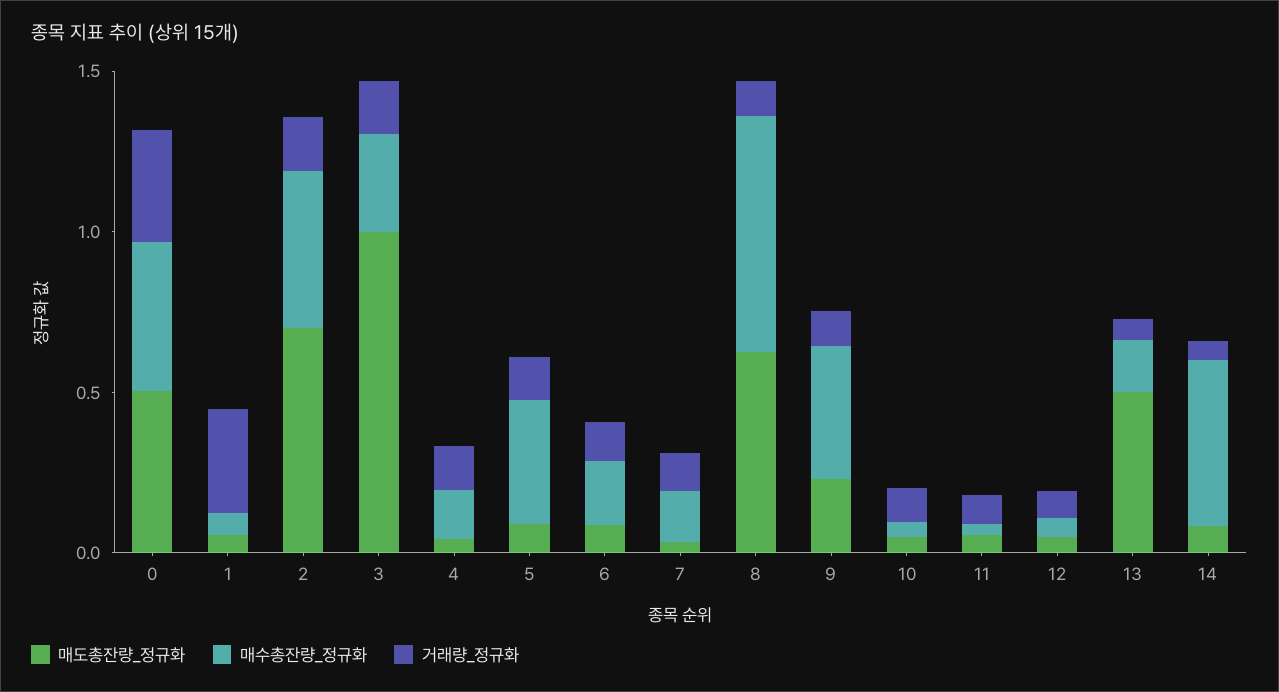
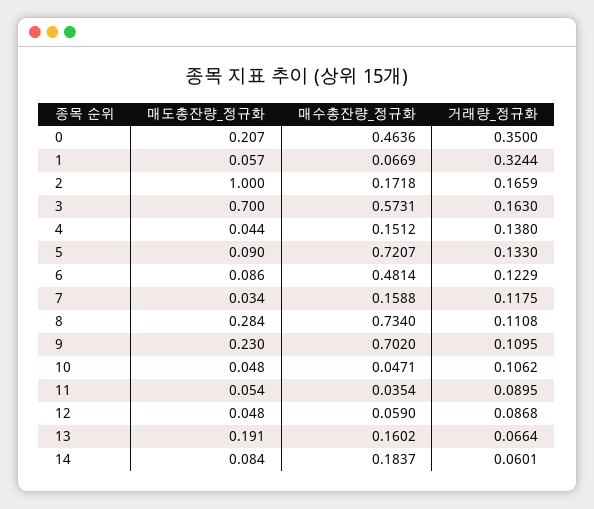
매도총잔량_정규화, 0: 0.5 -> 0.207
매도총잔량_정규화, 2: 0.7 -> 1
매수총잔량_정규화, 2: 0.5 -> 0.1718
매도총잔량_정규화, 3: 1 -> 0.7
매수총잔량_정규화, 3: 0.3 -> 0.5731
매수총잔량_정규화, 5: 0.4 -> 0.7207
매수총잔량_정규화, 6: 0.2 -> 0.4814
매도총잔량_정규화, 8: 0.6 -> 0.284
매수총잔량_정규화, 9: 0.4 -> 0.702
매도총잔량_정규화, 13: 0.5 -> 0.191
매수총잔량_정규화, 14: 0.5 -> 0.1837

